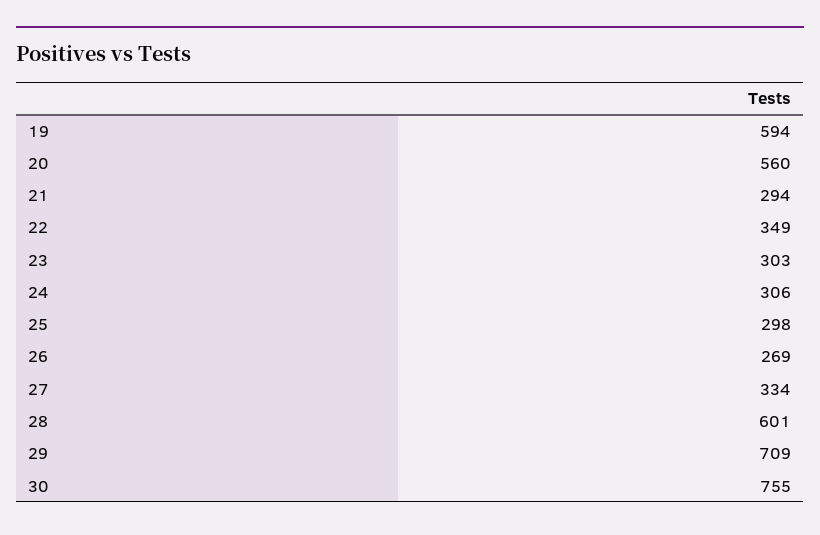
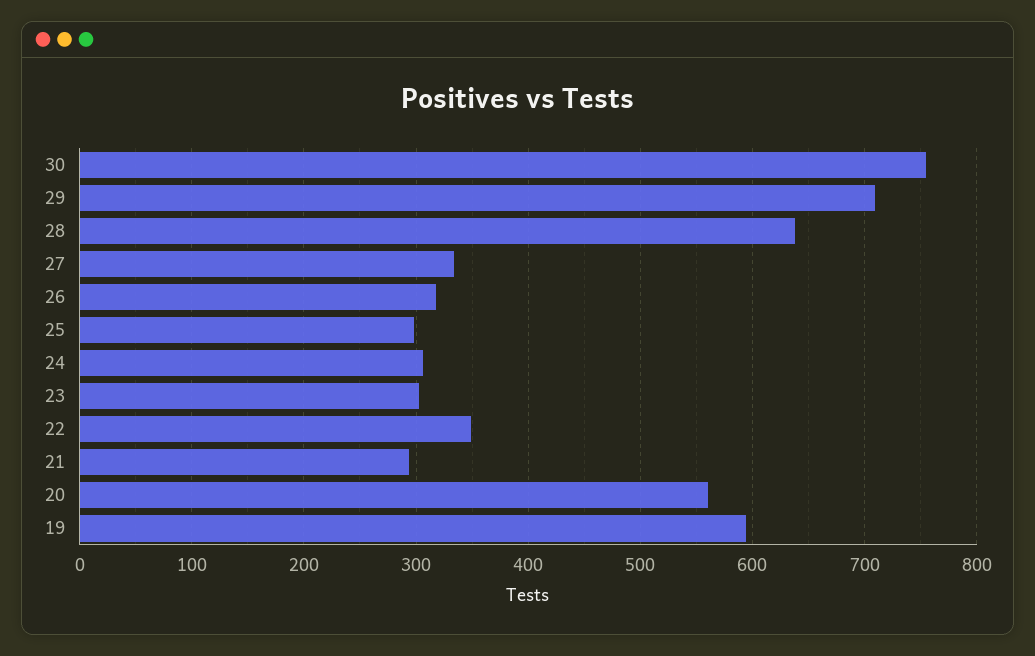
26: 269 -> 320
28: 601 -> 640

